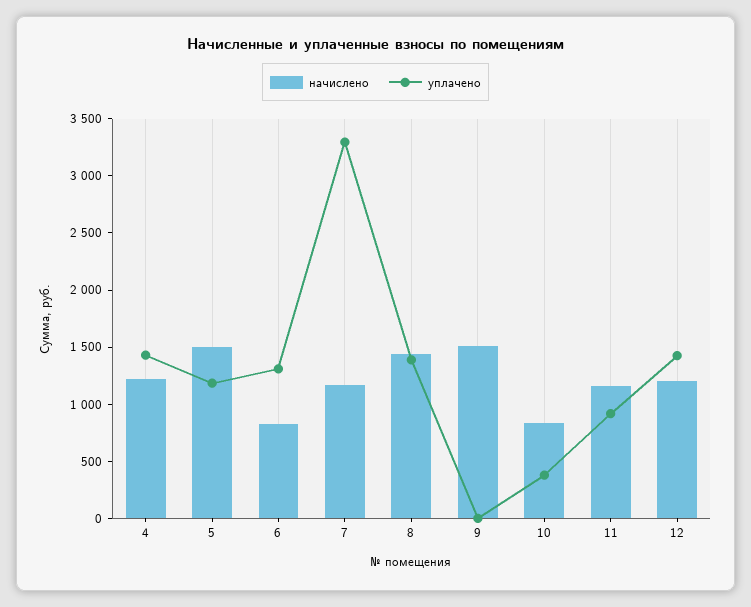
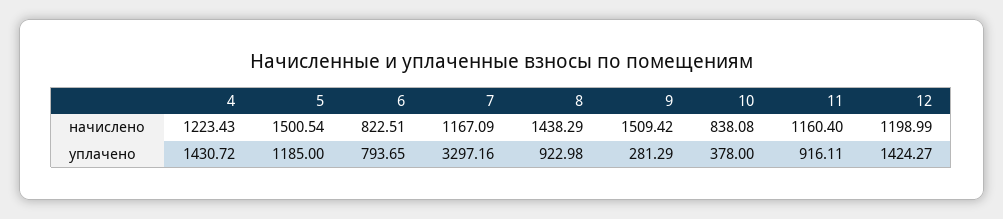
уплачено, 6: 1300 -> 793.65
уплачено, 8: 1400 -> 922.98
уплачено, 9: 0 -> 281.29

